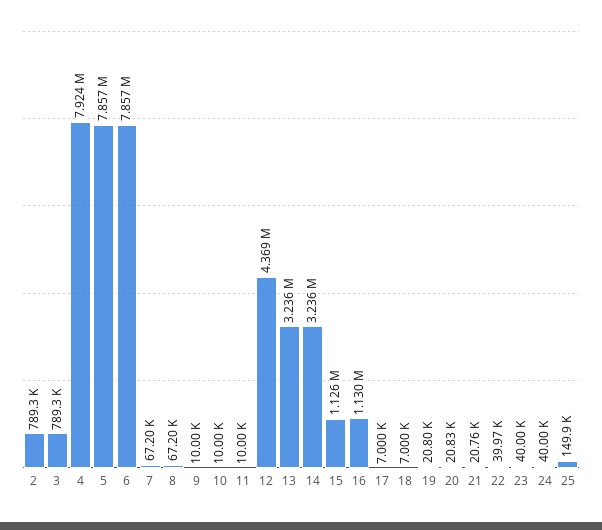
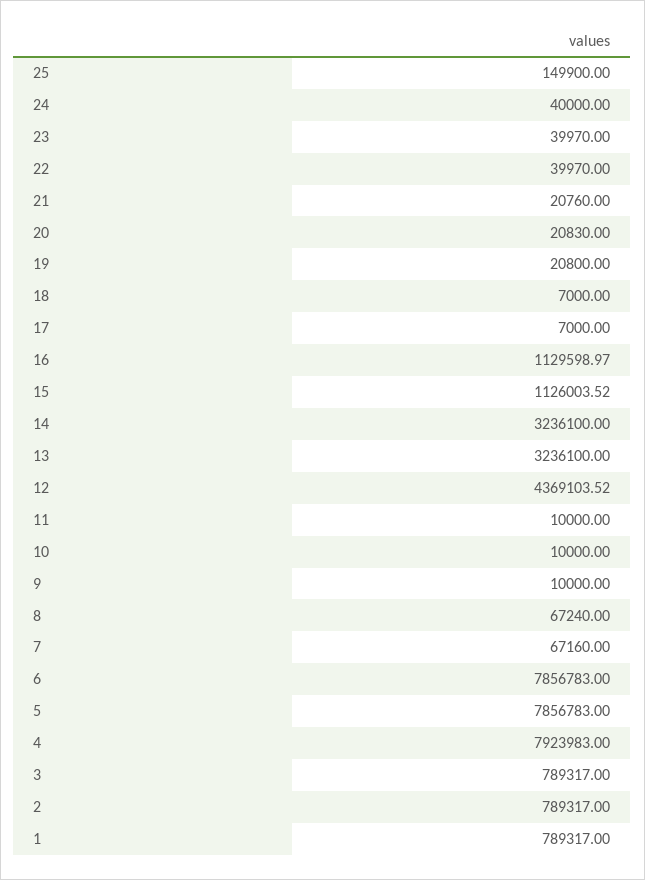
7: 67200 -> 67160
8: 67200 -> 67240
23: 40000 -> 39970
1: none -> 789317

